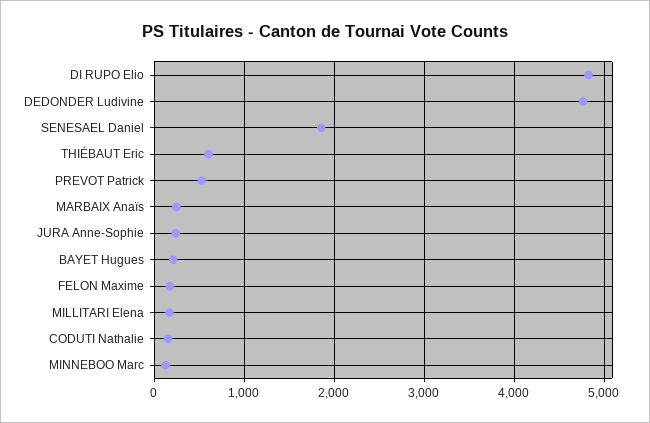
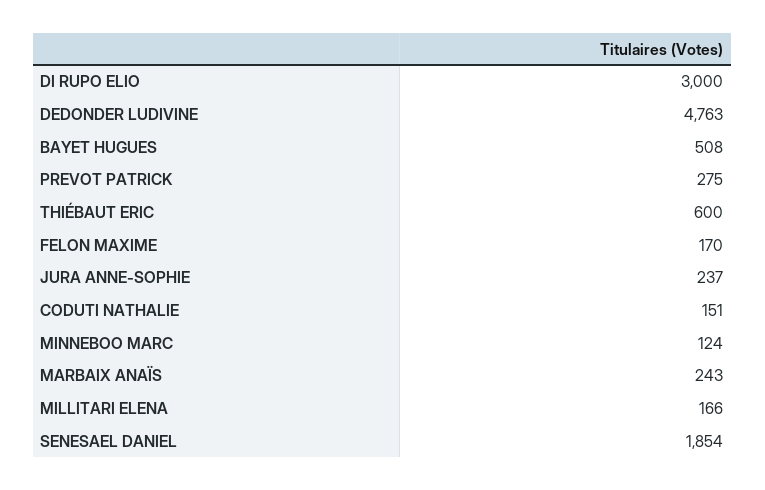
DI RUPO Elio: 4800 -> 3000
PREVOT Patrick: 500 -> 275
BAYET Hugues: 200 -> 508

